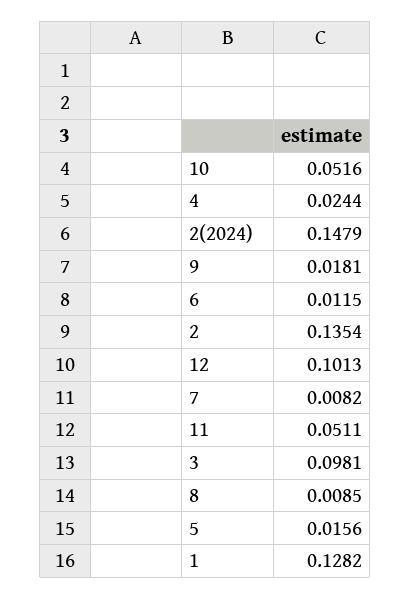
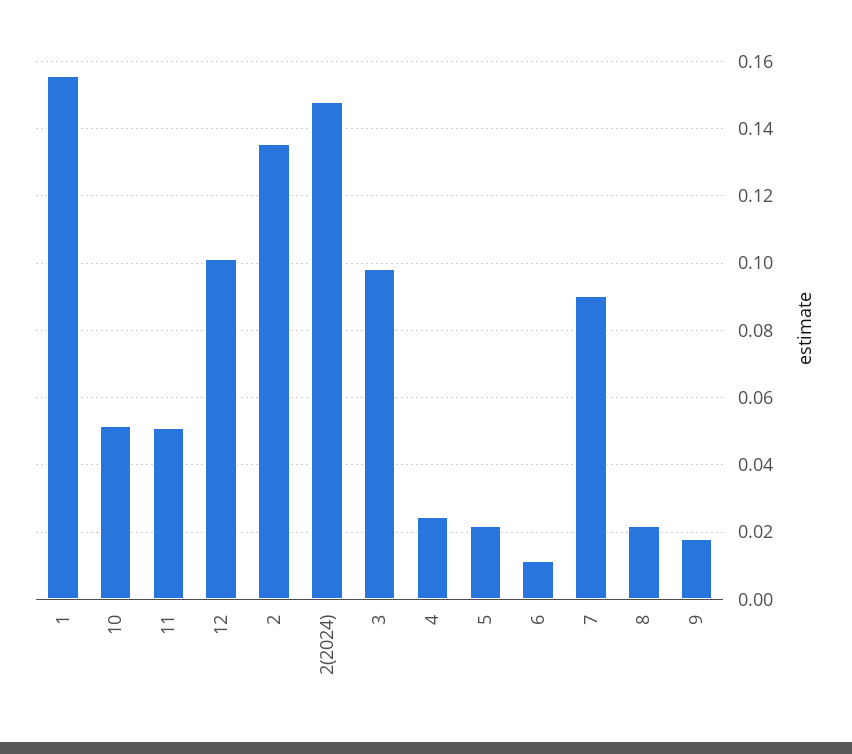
7: 0.0082 -> 0.09
8: 0.0085 -> 0.022
5: 0.0156 -> 0.022
1: 0.1282 -> 0.156

